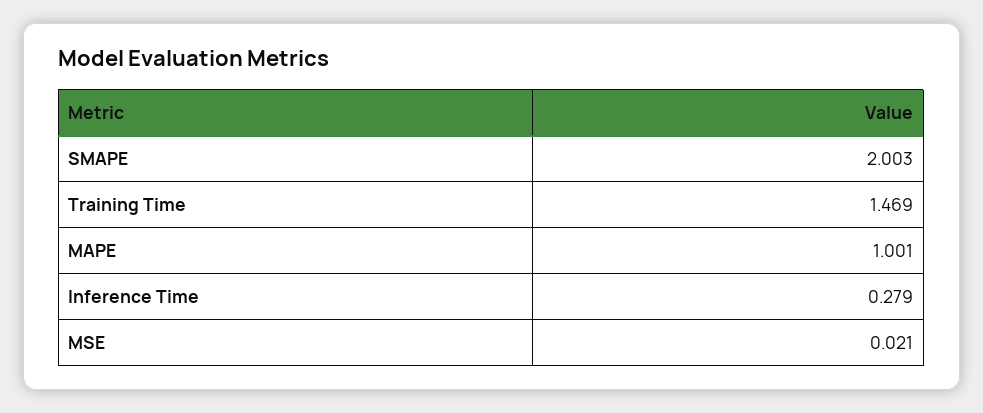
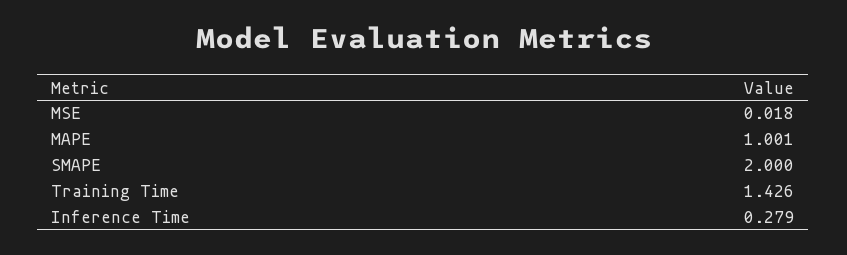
SMAPE: 2.003 -> 2
Training Time: 1.469 -> 1.426
MSE: 0.021 -> 0.018

